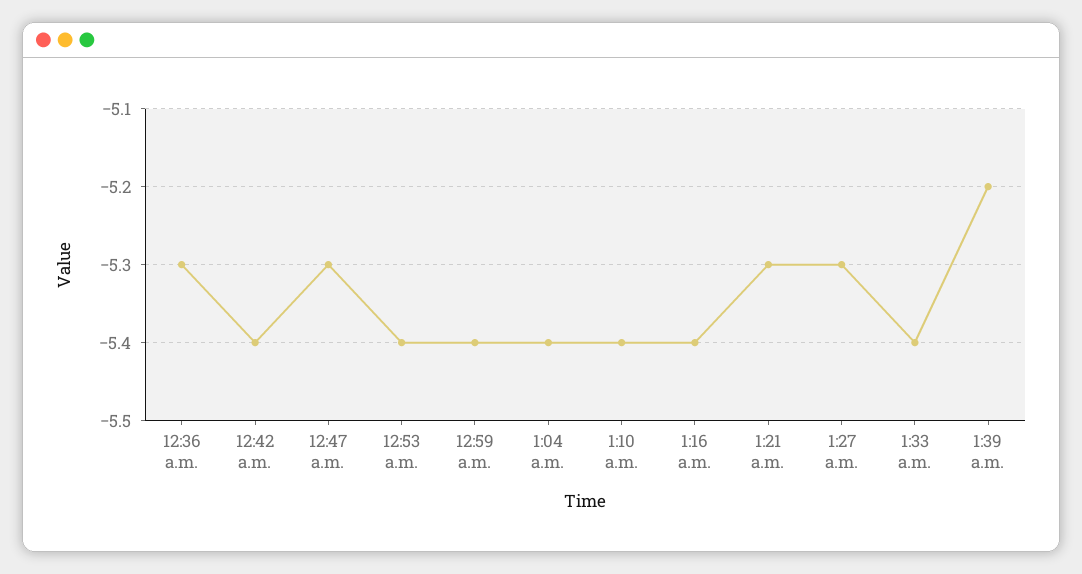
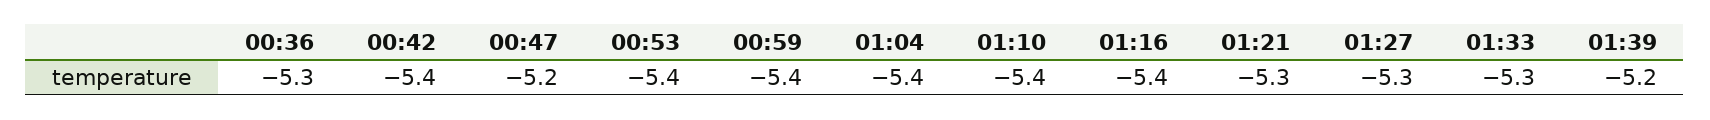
12:47 a.m.: -5.3 -> -5.2
1:33 a.m.: -5.4 -> -5.3

